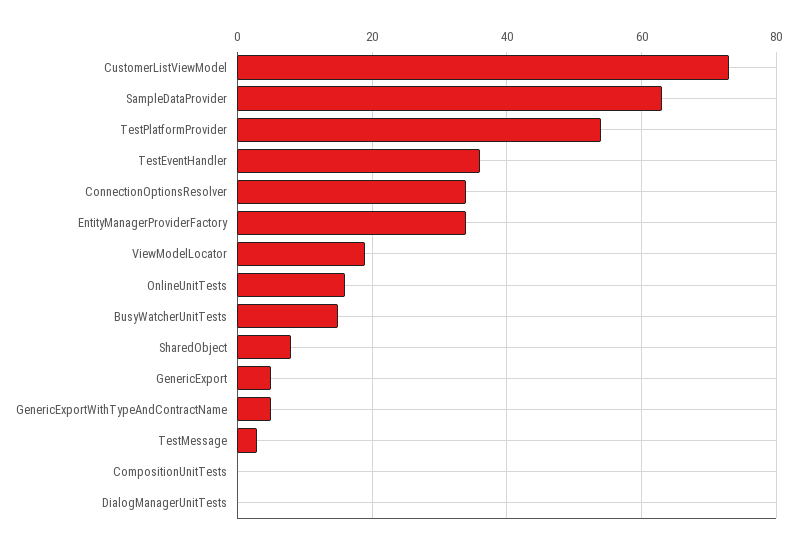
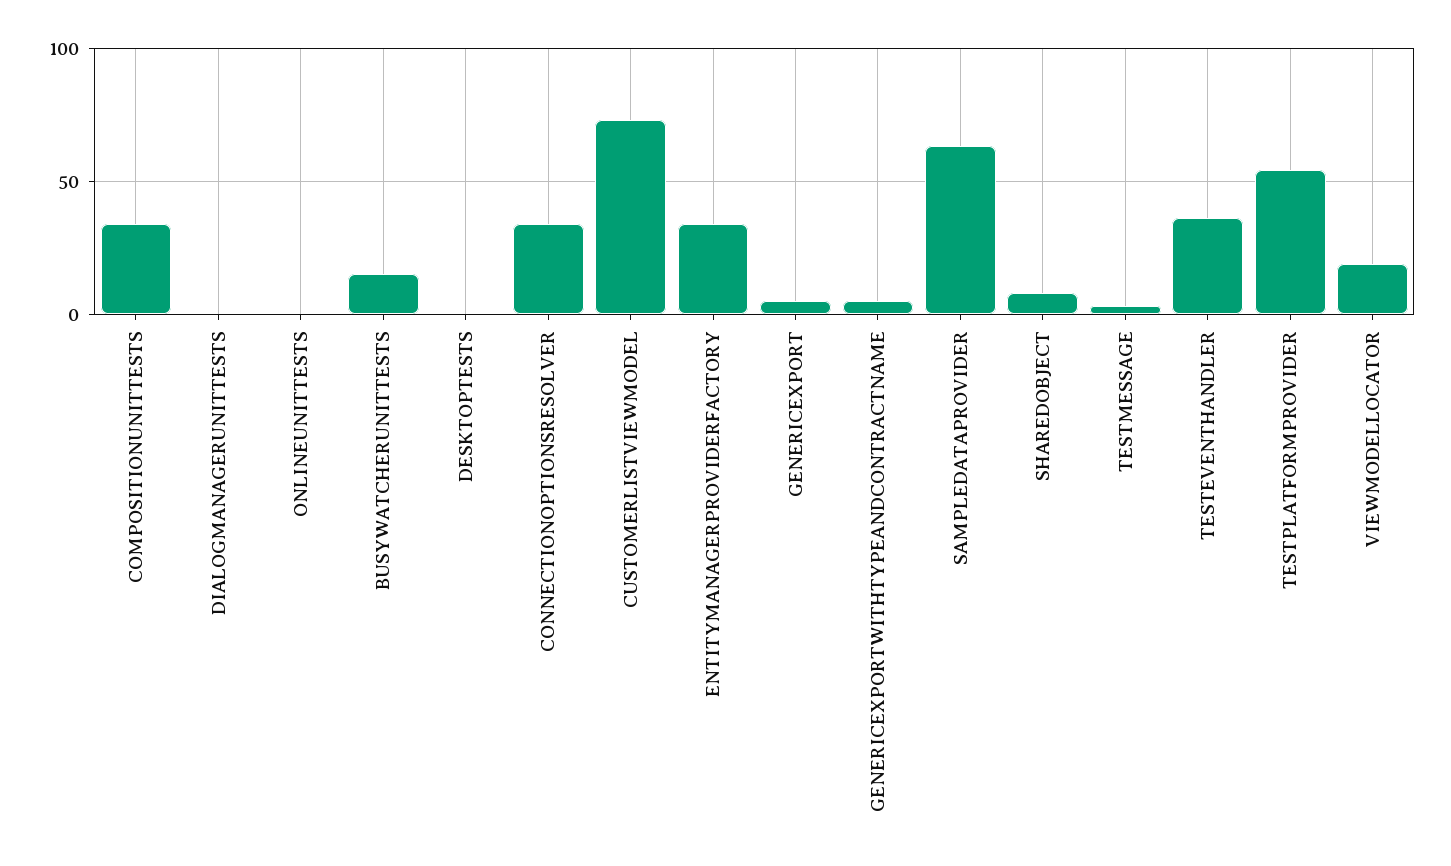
OnlineUnitTests: 15 -> 0
CompositionUnitTests: 0 -> 35
DESKTOPTESTS: none -> 0

